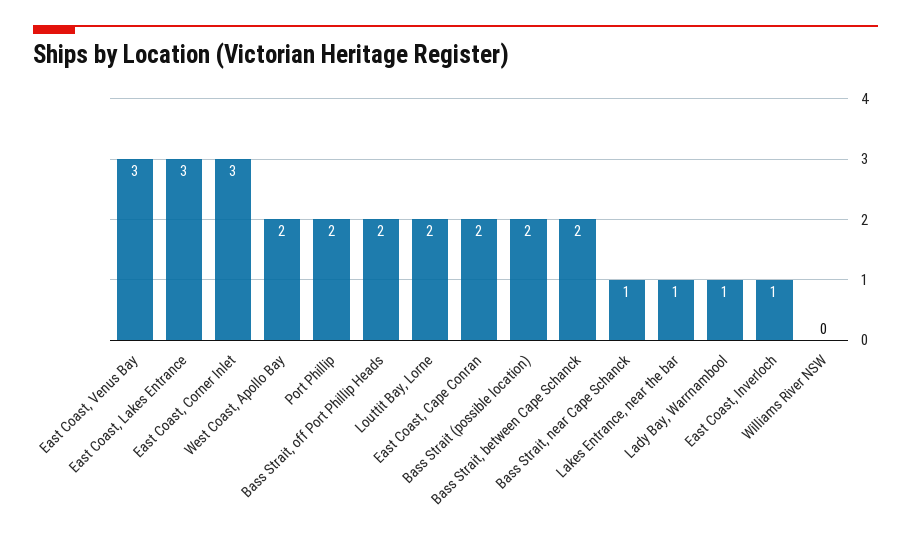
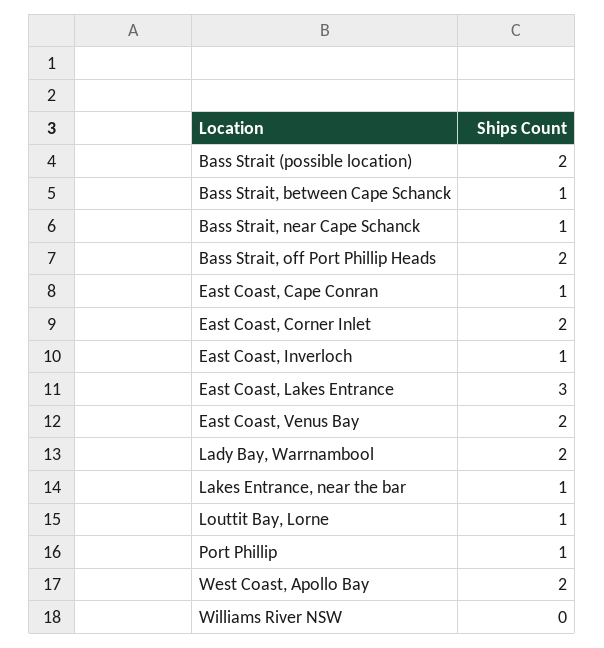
East Coast, Venus Bay: 3 -> 2
East Coast, Corner Inlet: 3 -> 2
Port Phillip: 2 -> 1
Louttit Bay, Lorne: 2 -> 1
East Coast, Cape Conran: 2 -> 1
Bass Strait, between Cape Schanck: 2 -> 1
Lady Bay, Warrnambool: 1 -> 2

